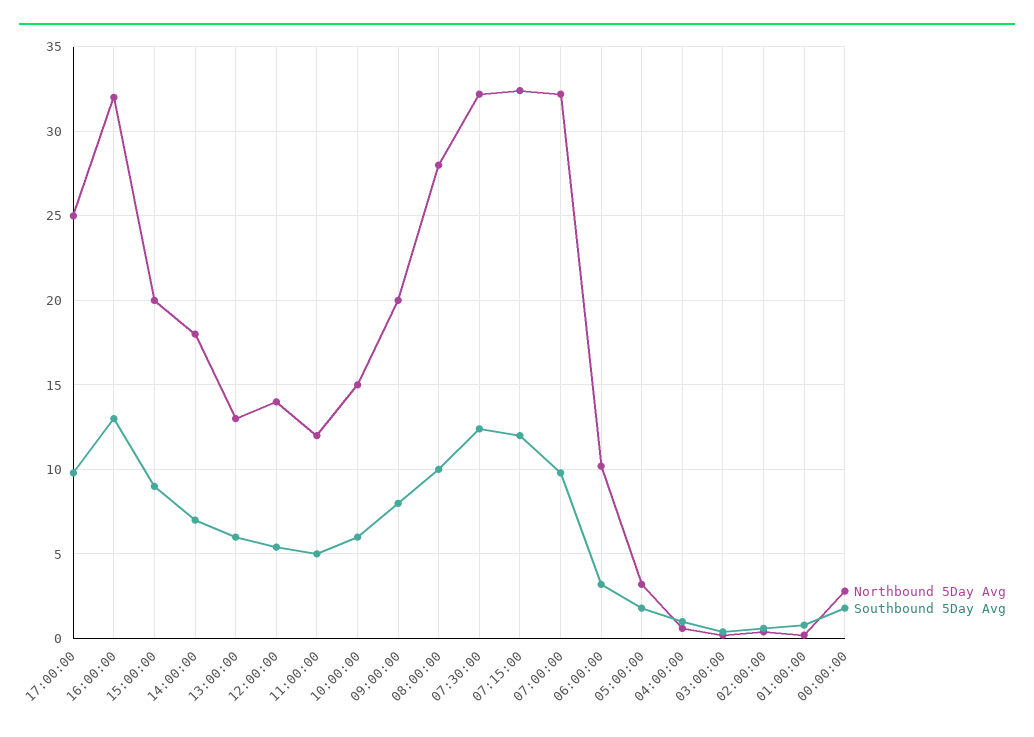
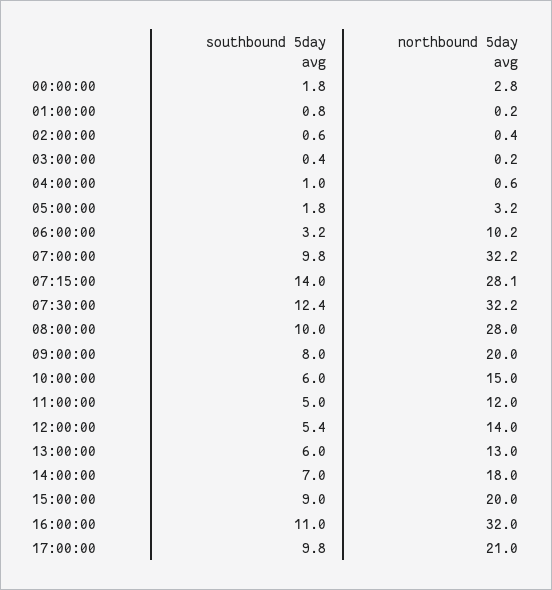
Northbound 5Day Avg, 17:00:00: 25 -> 21
Southbound 5Day Avg, 16:00:00: 13 -> 11
Northbound 5Day Avg, 07:15:00: 32.5 -> 28.1
Southbound 5Day Avg, 07:15:00: 12 -> 14

